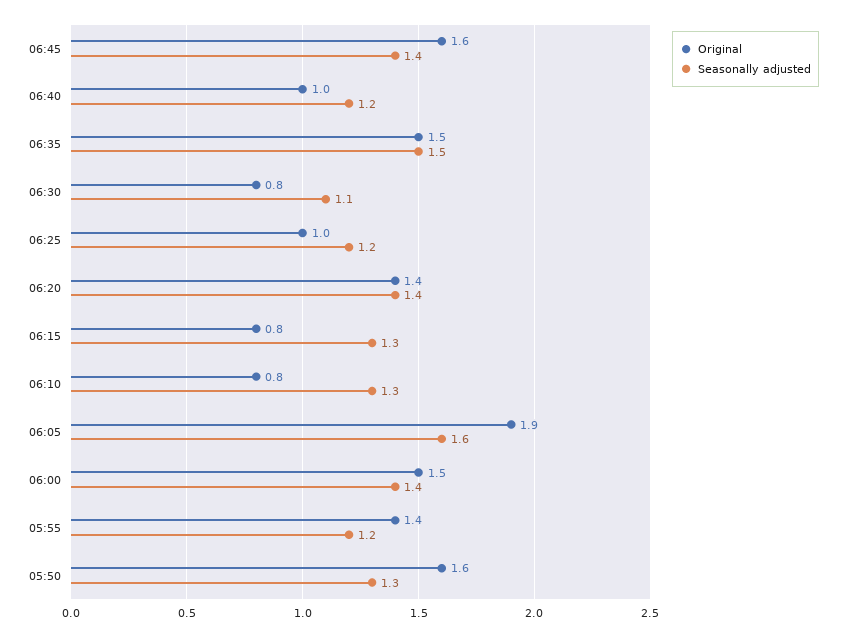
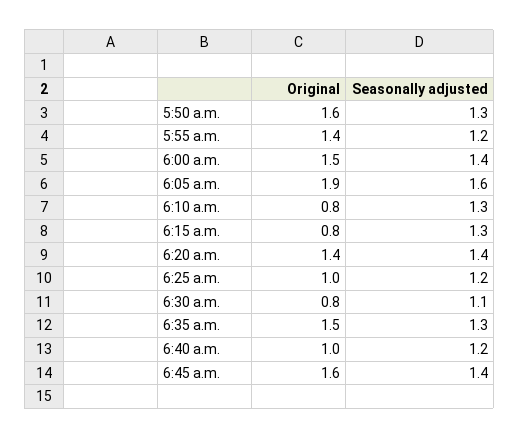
Seasonally adjusted, 06:35: 1.5 -> 1.3

